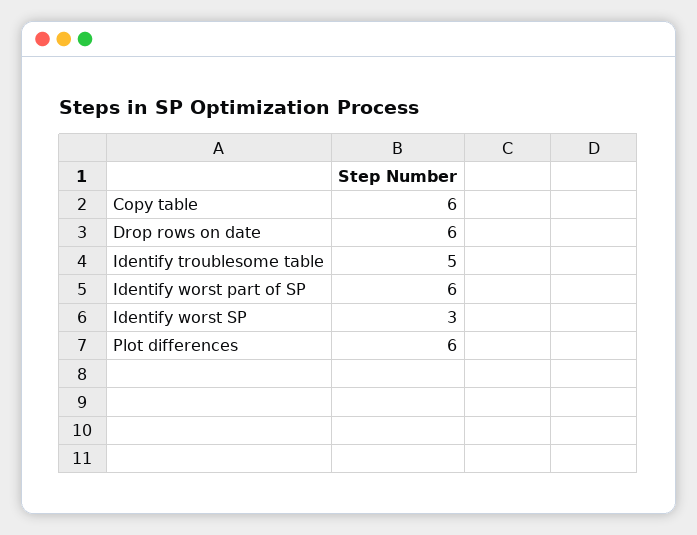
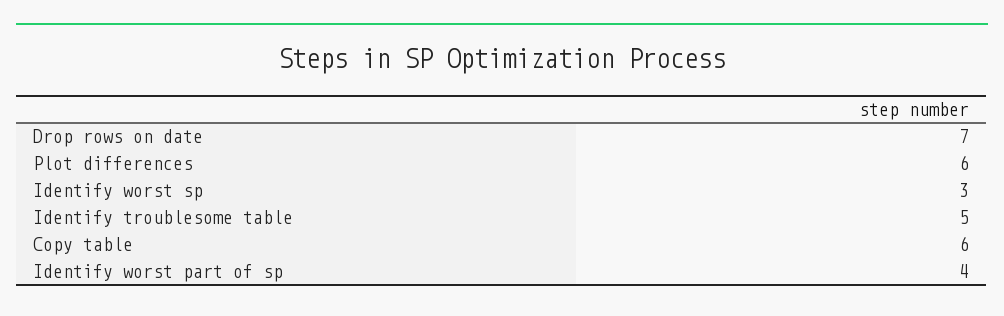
Drop rows on date: 6 -> 7
Identify worst part of SP: 6 -> 4

